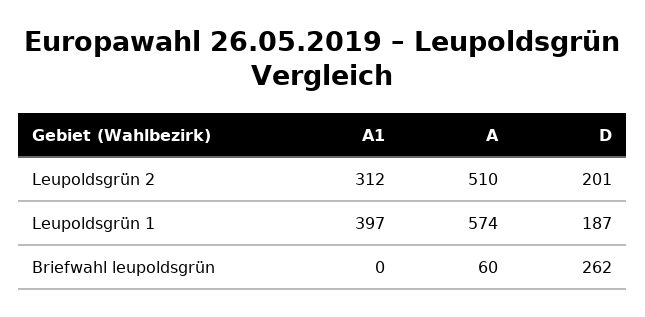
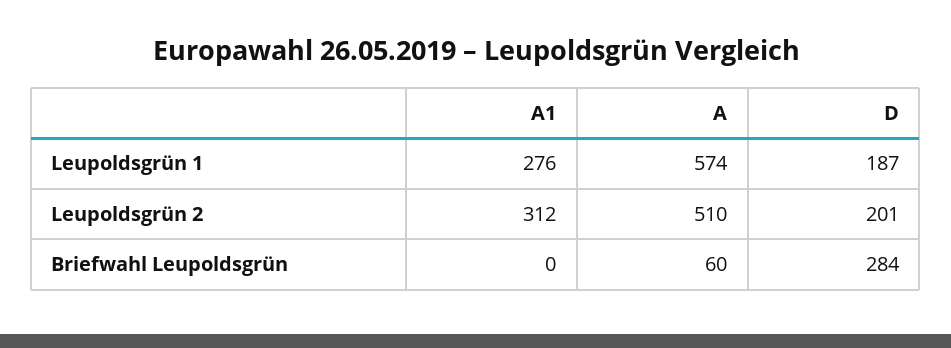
A1, Leupoldsgrün 1: 397 -> 276
D, Briefwahl leupoldsgrün: 262 -> 284

